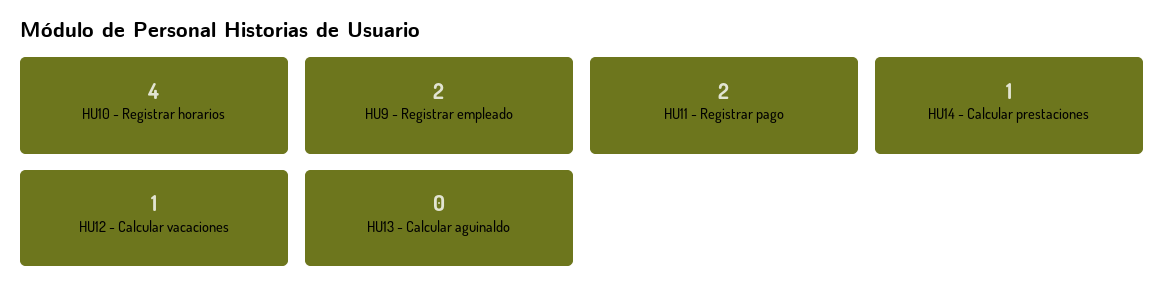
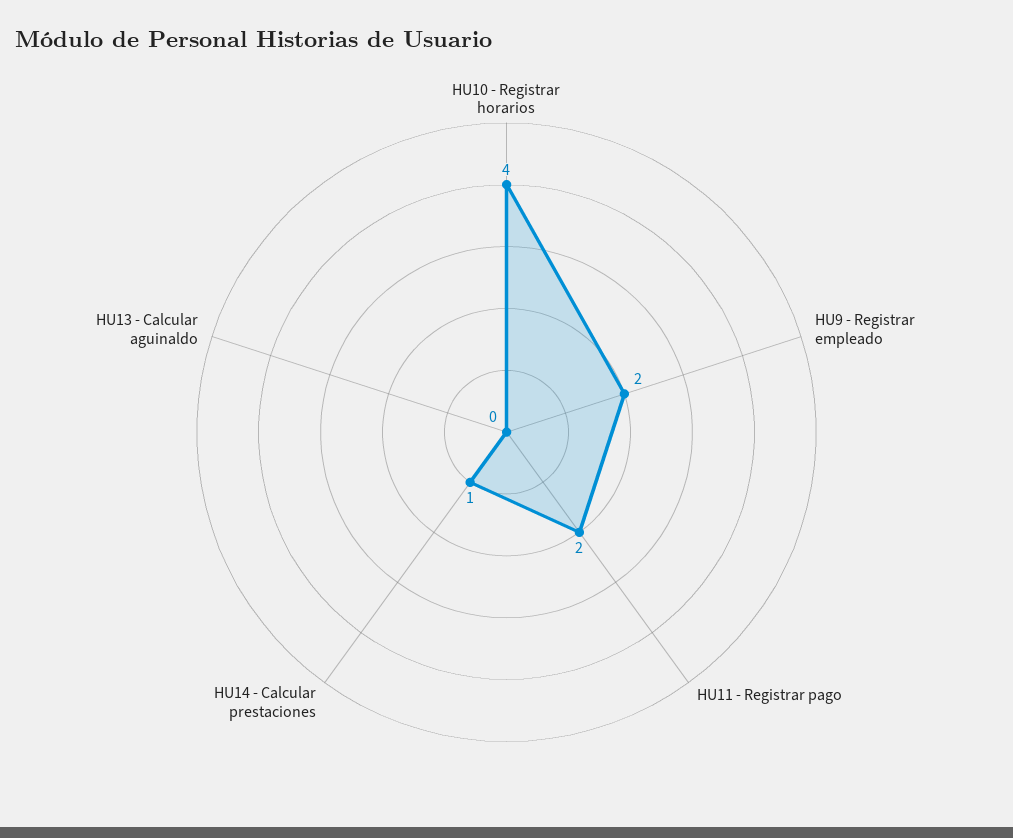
HU12 - Calcular vacaciones: 1 -> none

